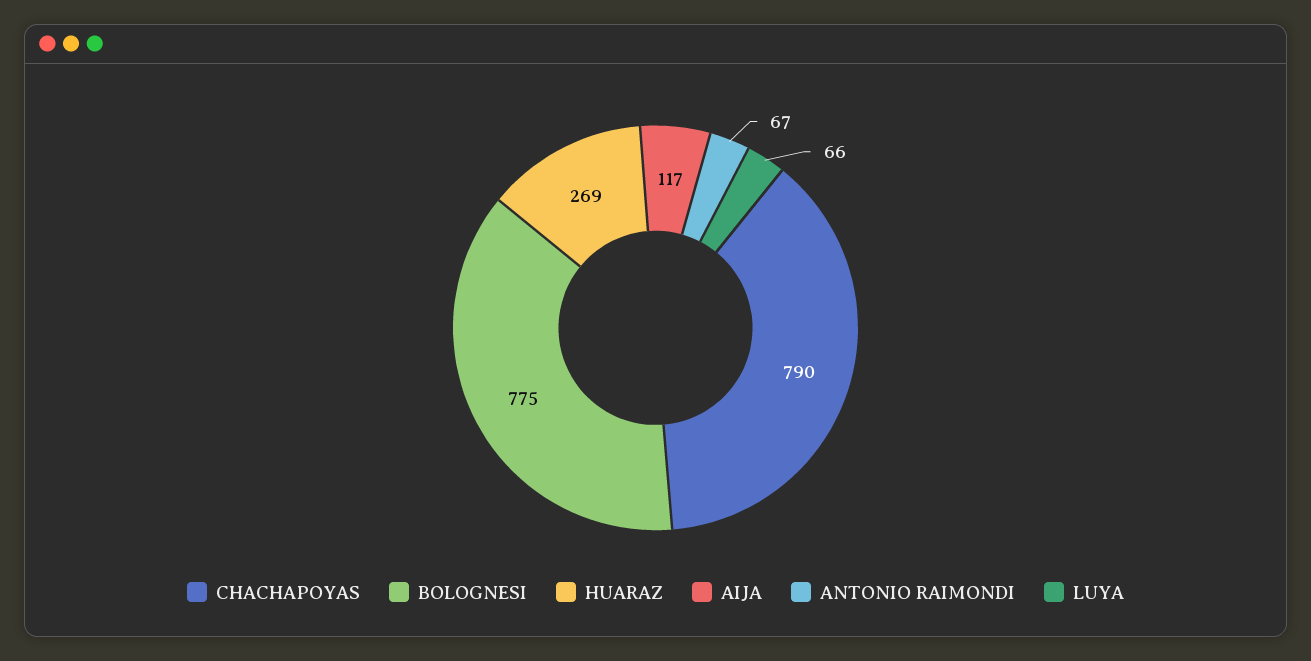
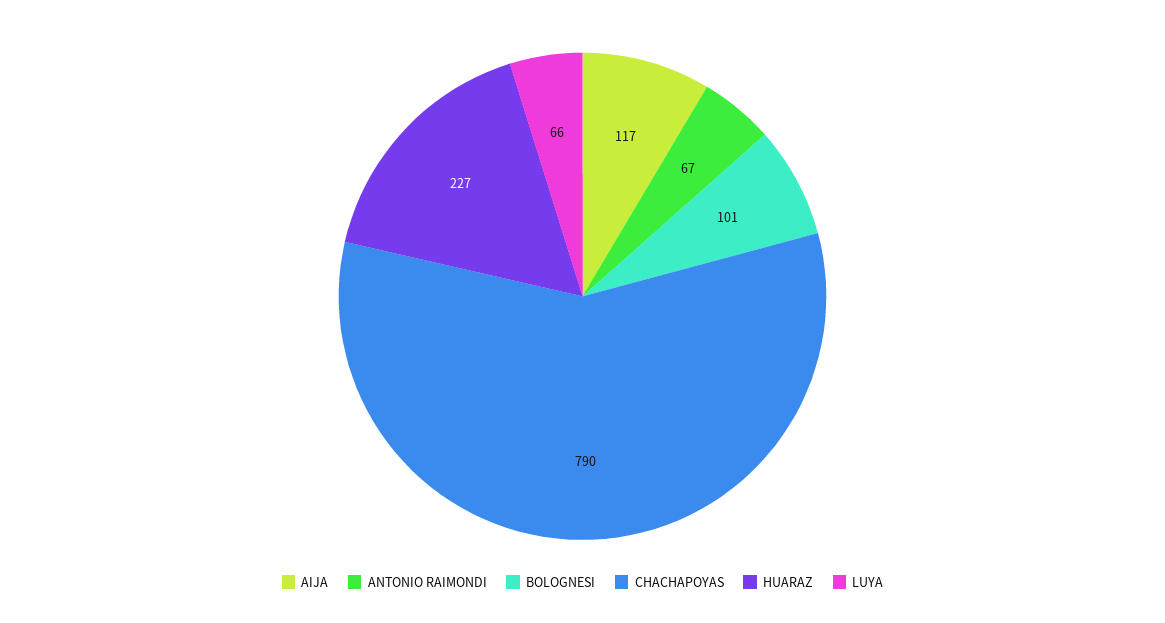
BOLOGNESI: 775 -> 101
HUARAZ: 269 -> 227

